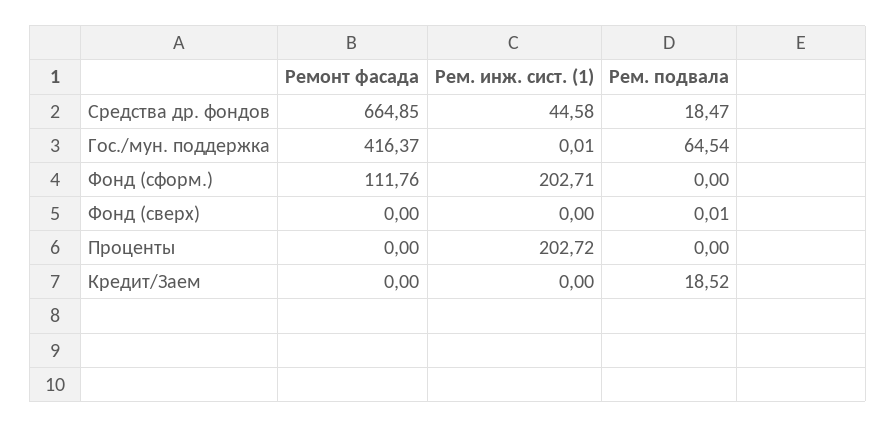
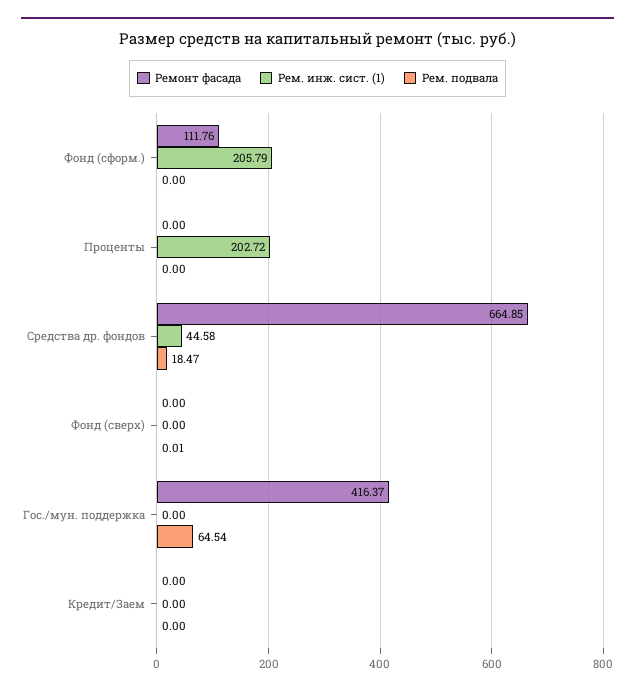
Рем. инж. сист. (1), Гос./мун. поддержка: 0.01 -> 0
Рем. инж. сист. (1), Фонд (сформ.): 202.71 -> 205.79
Рем. подвала, Кредит/Заем: 18.52 -> 0

